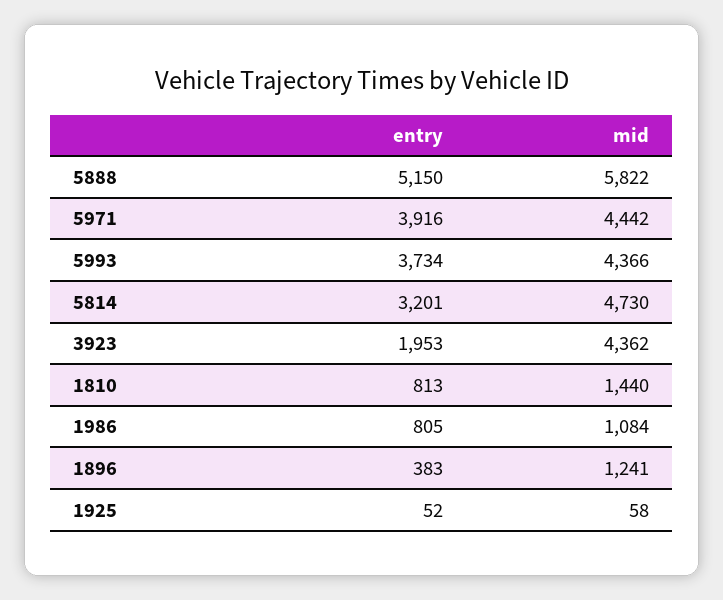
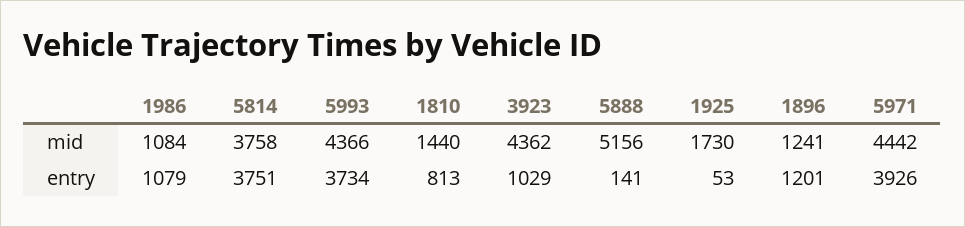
entry, 5888: 5150 -> 141
mid, 5888: 5822 -> 5156
entry, 5971: 3916 -> 3926
entry, 5814: 3201 -> 3751
mid, 5814: 4730 -> 3758
entry, 3923: 1953 -> 1029
entry, 1986: 805 -> 1079
entry, 1896: 383 -> 1201
entry, 1925: 52 -> 53
mid, 1925: 58 -> 1730

